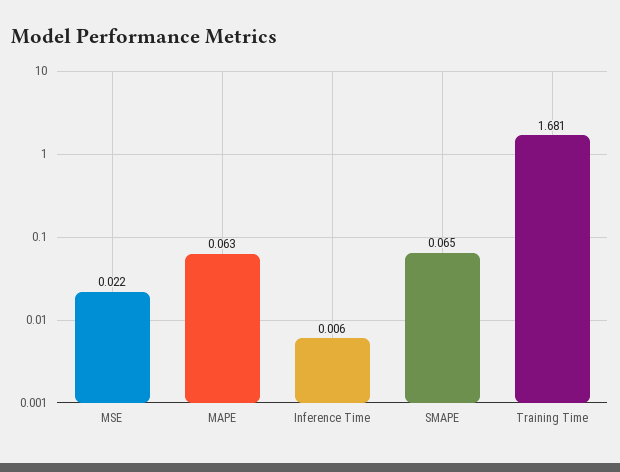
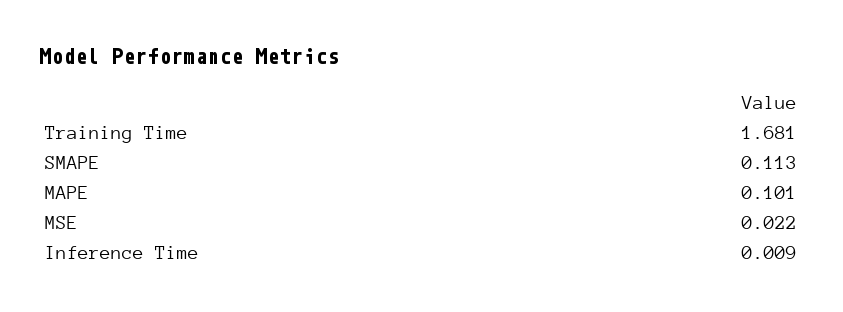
MAPE: 0.063 -> 0.101
Inference Time: 0.006 -> 0.009
SMAPE: 0.065 -> 0.113

